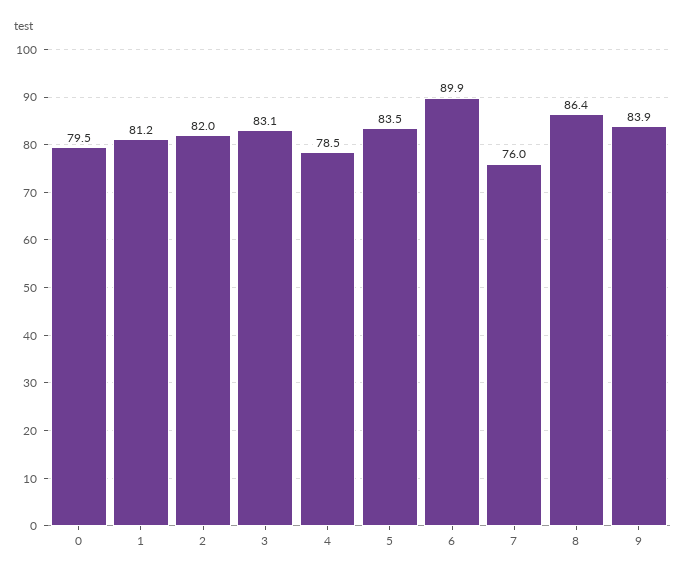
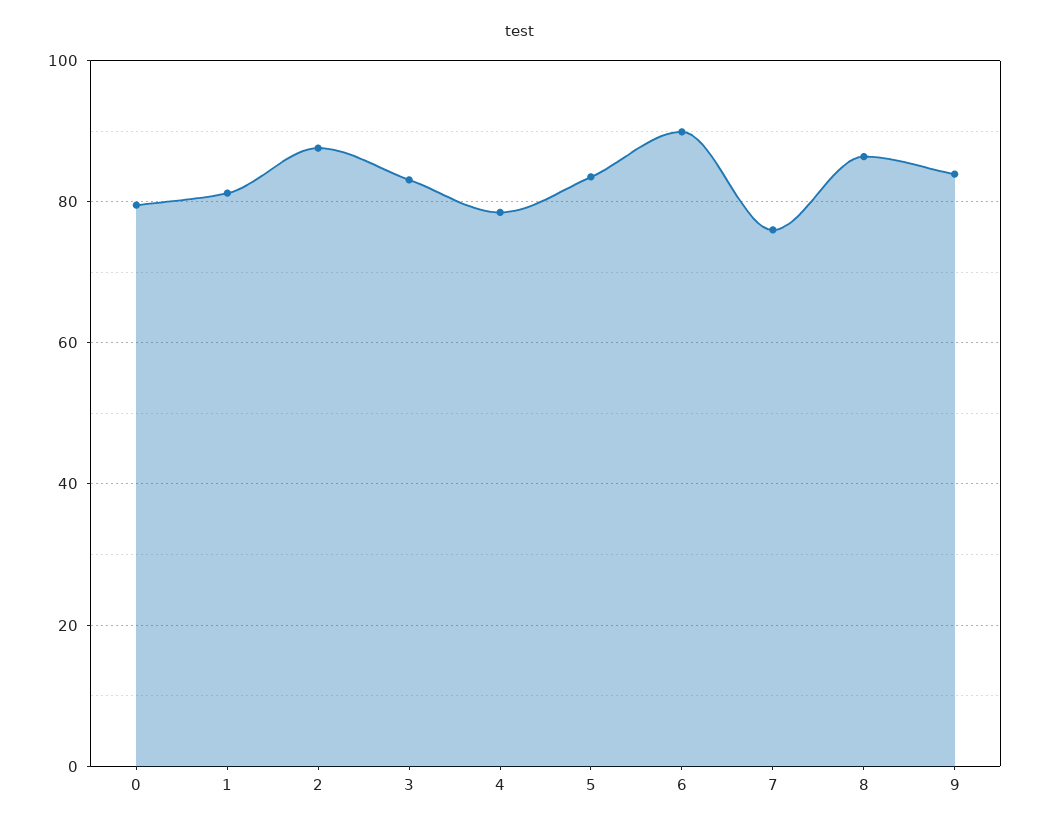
2: 82 -> 88

